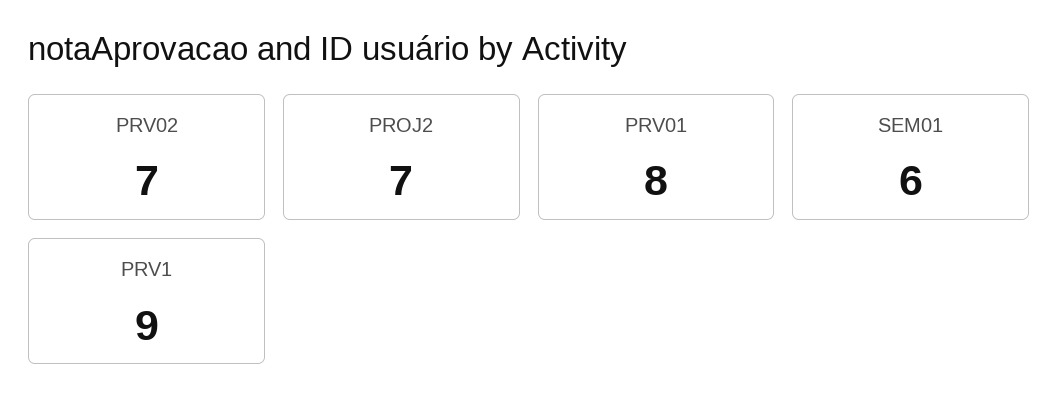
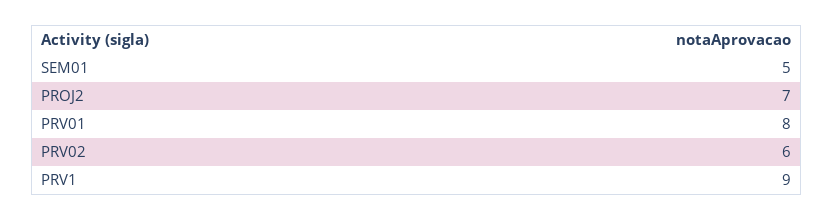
PRV02: 7 -> 6
SEM01: 6 -> 5

